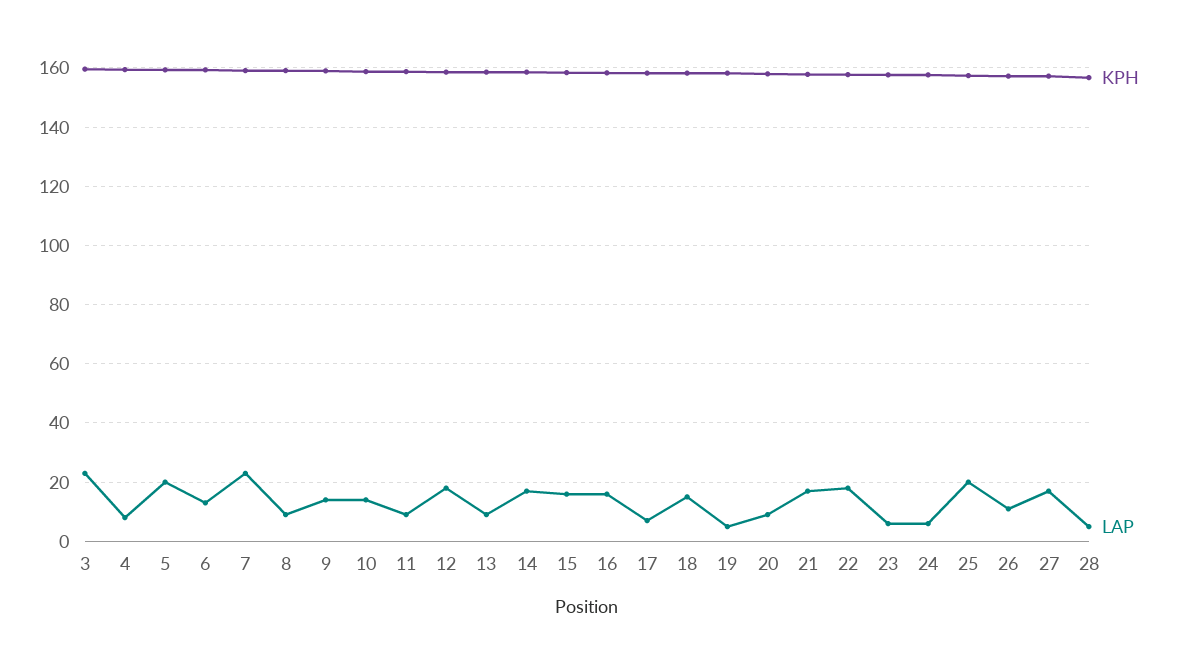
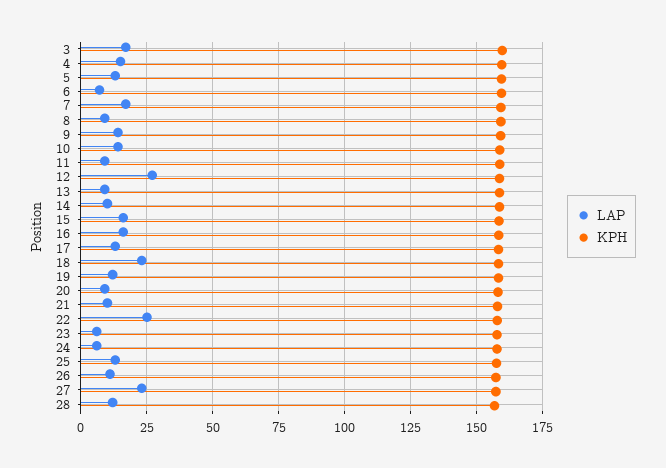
LAP, 3: 22.5 -> 17.5
LAP, 4: 7.5 -> 15
LAP, 5: 20 -> 12.5
LAP, 6: 12.5 -> 7.5
LAP, 7: 22.5 -> 17.5
LAP, 12: 17.5 -> 27.5
LAP, 14: 17.5 -> 10
LAP, 17: 7.5 -> 12.5
LAP, 18: 15 -> 22.5
LAP, 19: 5 -> 12.5
LAP, 21: 17.5 -> 10
LAP, 22: 17.5 -> 25
LAP, 25: 20 -> 12.5
LAP, 27: 17.5 -> 22.5
LAP, 28: 5 -> 12.5

